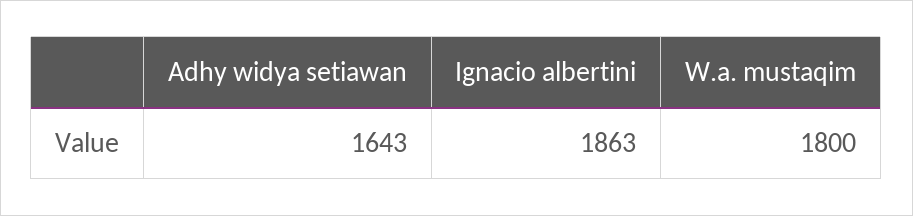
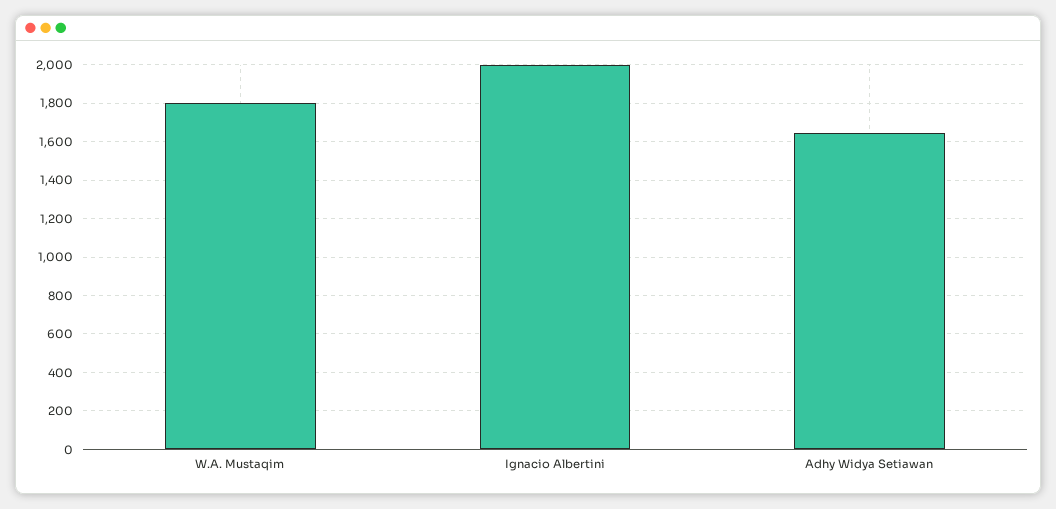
Ignacio albertini: 1863 -> 2000

